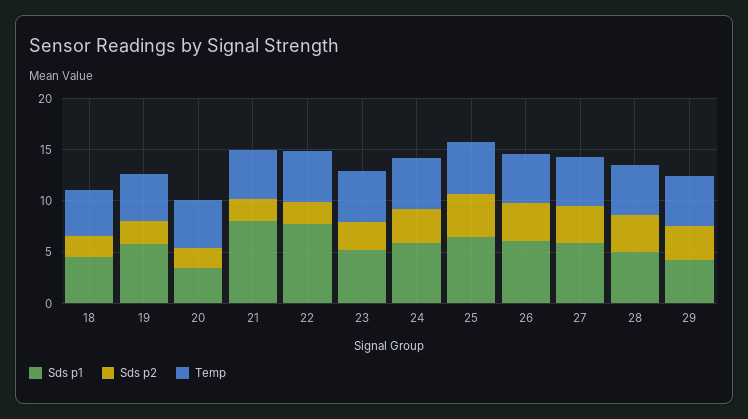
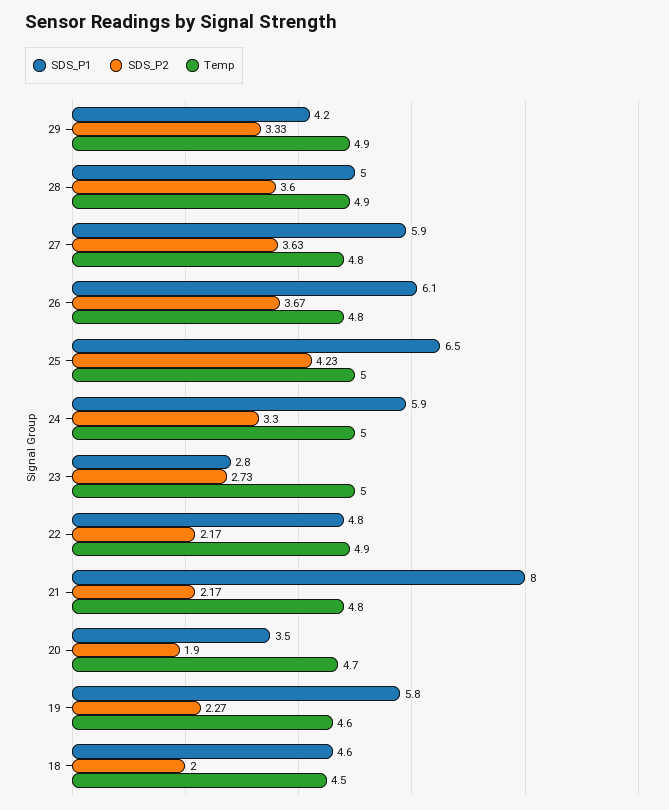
Sds p1, 22: 8 -> 4.8
Sds p1, 23: 5 -> 2.8

